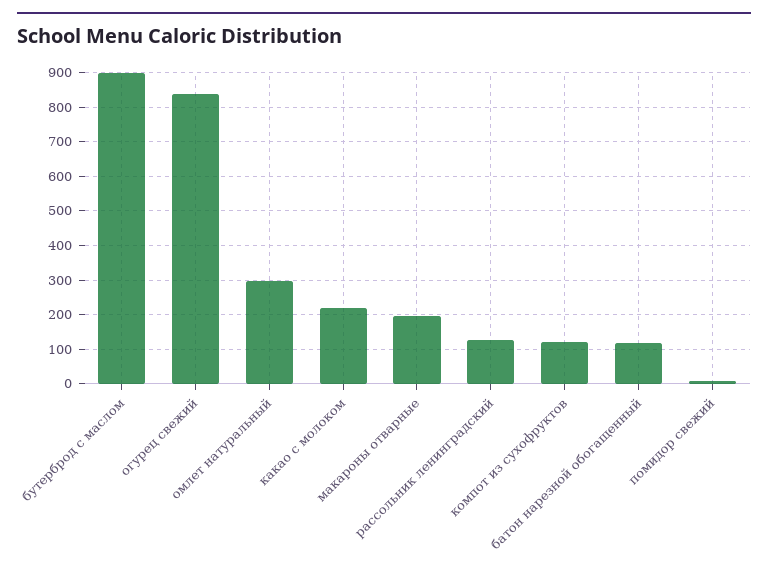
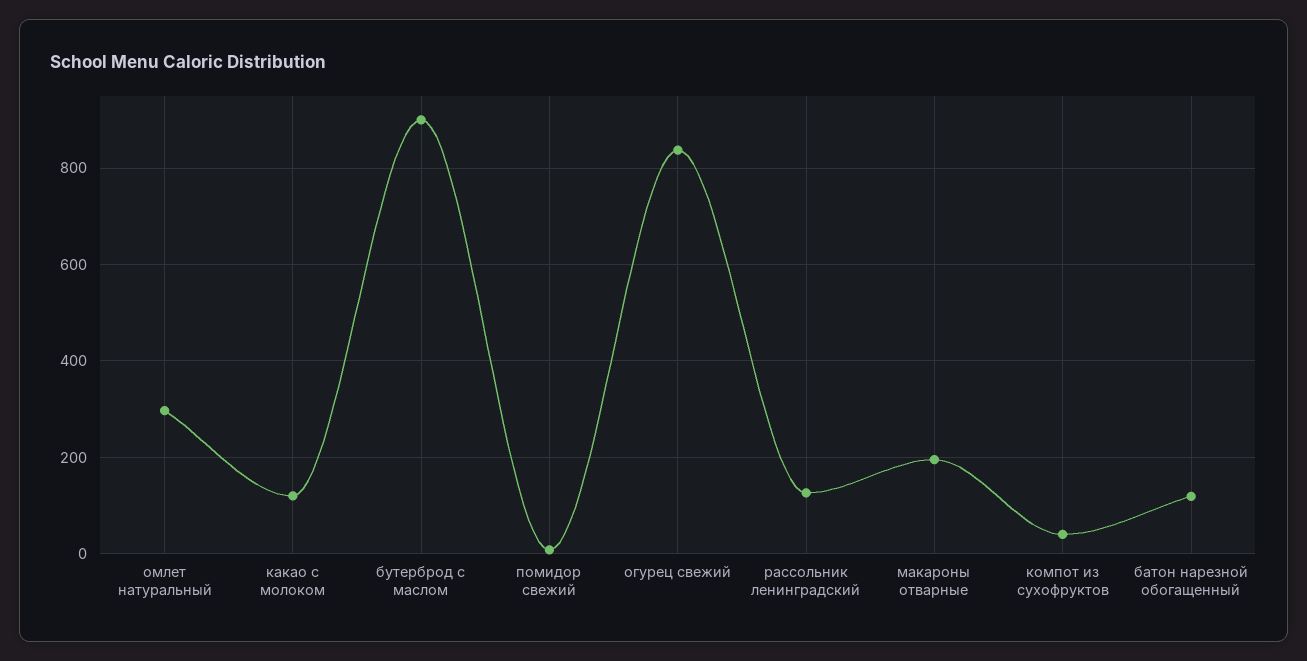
какао с молоком: 220 -> 120
компот из сухофруктов: 120 -> 40

